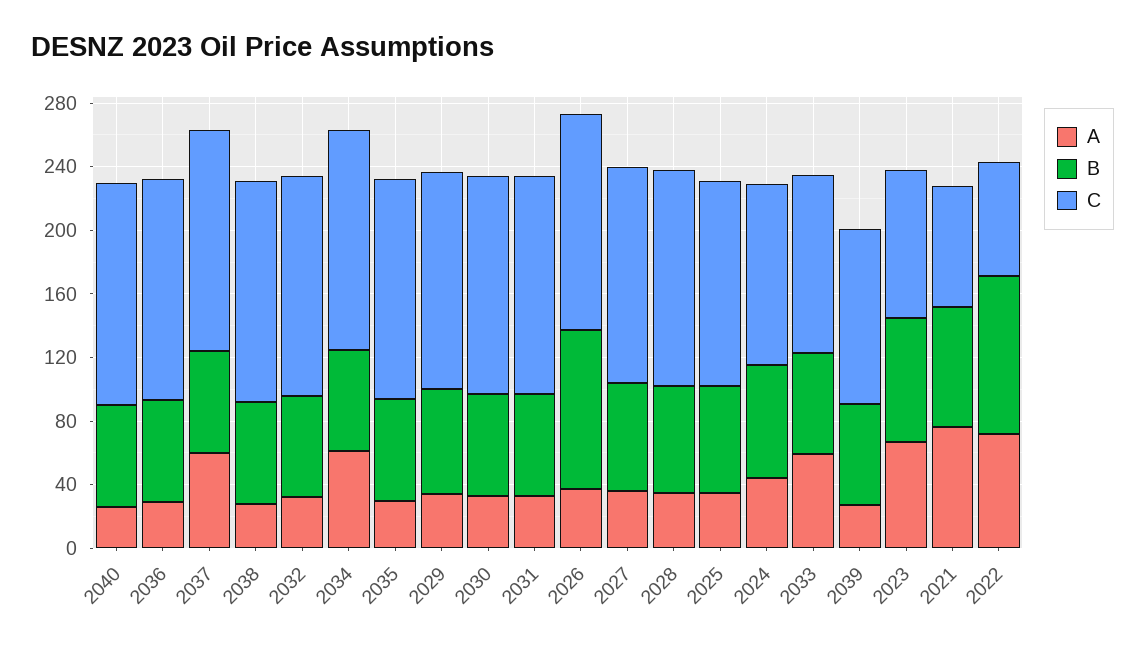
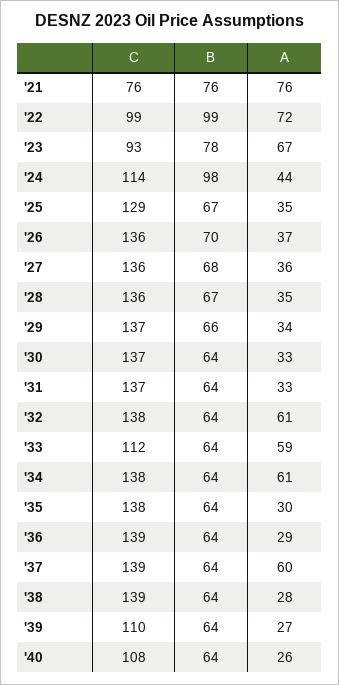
C, 2040: 140 -> 108
A, 2032: 30 -> 61
B, 2026: 100 -> 70
B, 2024: 70 -> 98
C, 2022: 70 -> 99

